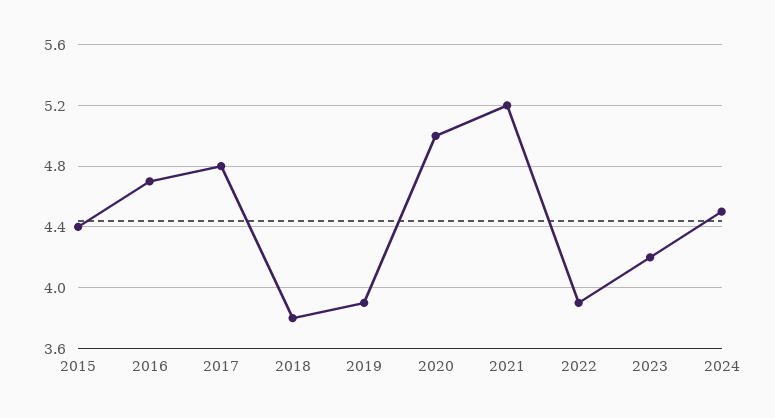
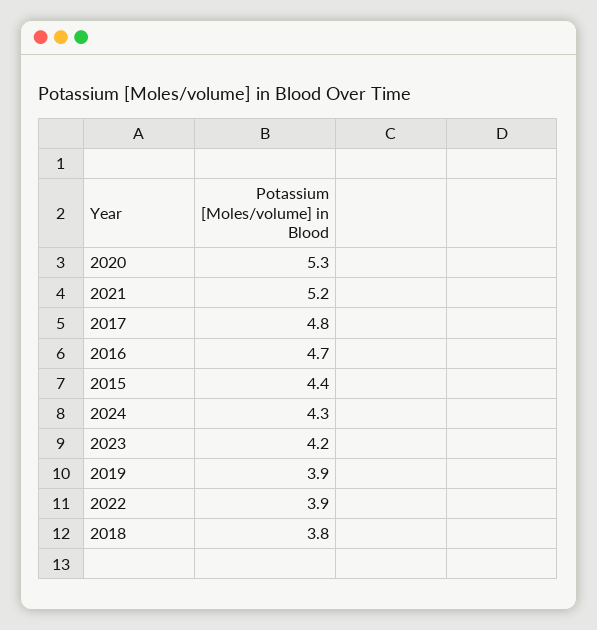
2020: 5 -> 5.3
2024: 4.5 -> 4.3

